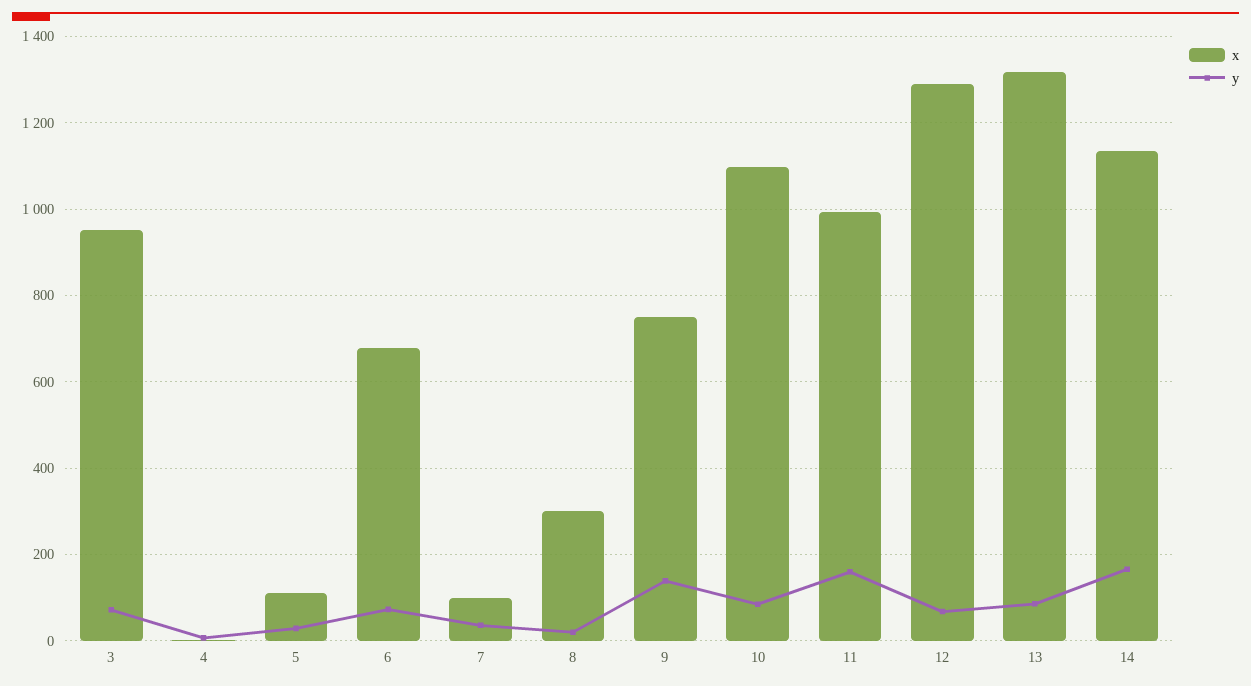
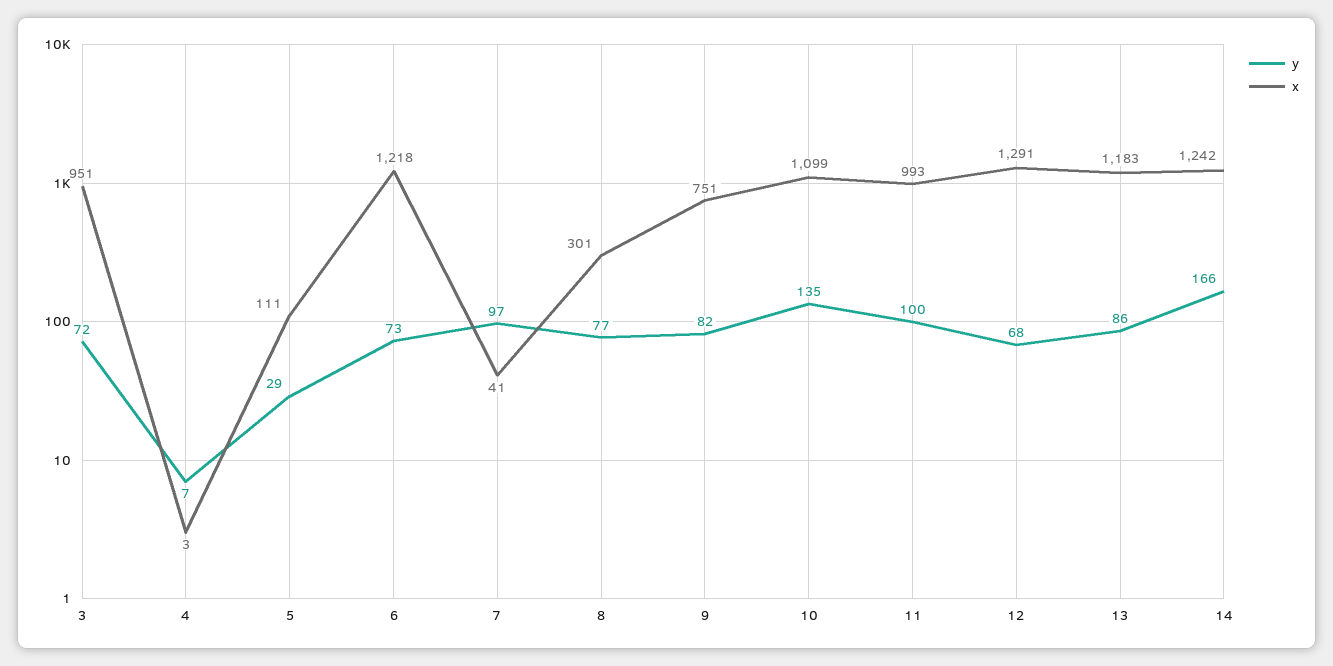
x, 6: 680 -> 1218
x, 7: 100 -> 41
y, 7: 40 -> 97
y, 8: 20 -> 77
y, 9: 140 -> 82
y, 10: 80 -> 135
y, 11: 160 -> 100
x, 13: 1320 -> 1183
x, 14: 1140 -> 1242

